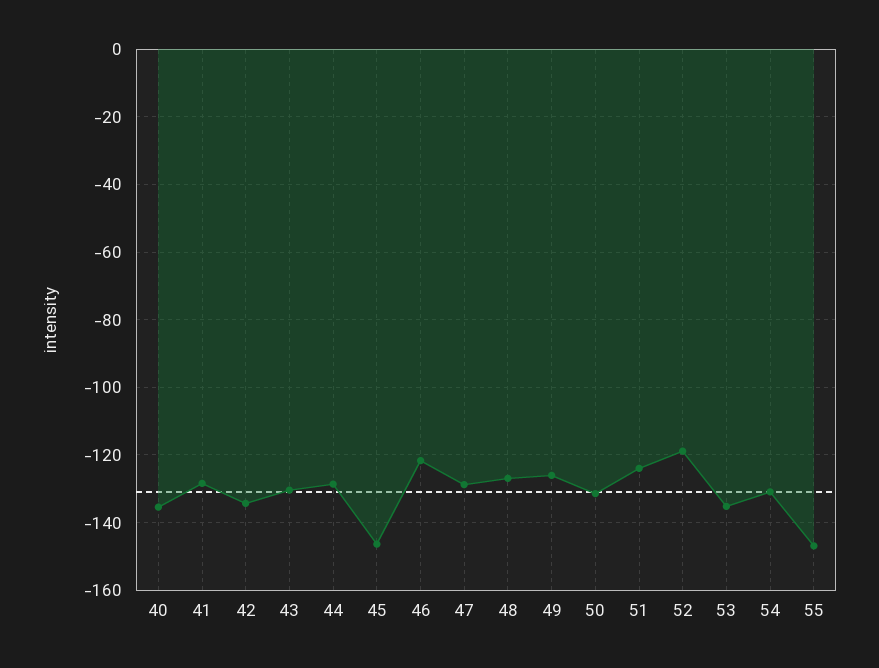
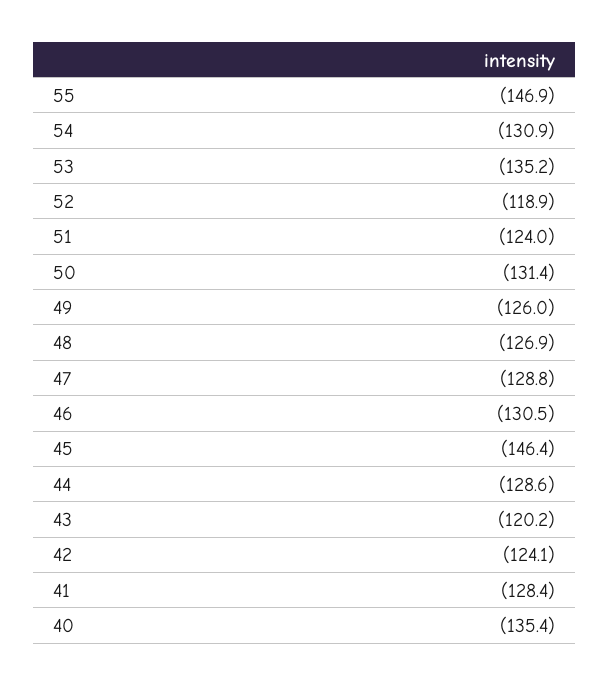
42: -134 -> -124.1
43: -130 -> -120.2
46: -122 -> -130.5

